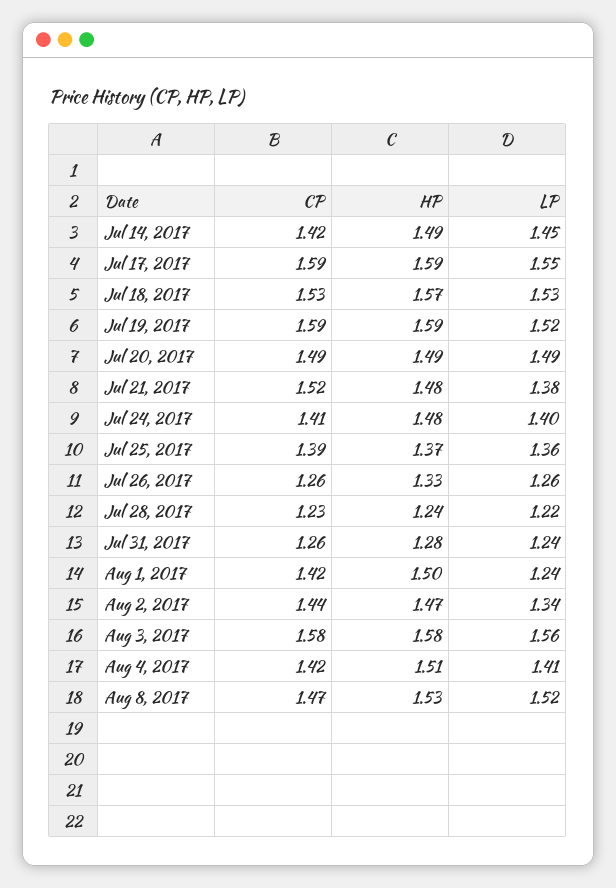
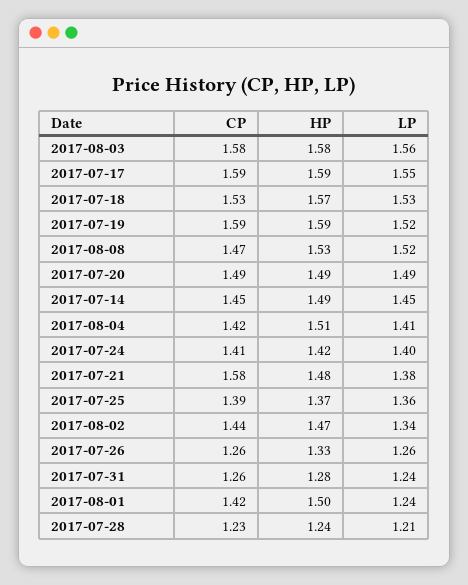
CP, Jul 14, 2017: 1.42 -> 1.45
CP, Jul 21, 2017: 1.52 -> 1.58
HP, Jul 24, 2017: 1.48 -> 1.42
LP, Jul 28, 2017: 1.22 -> 1.21

